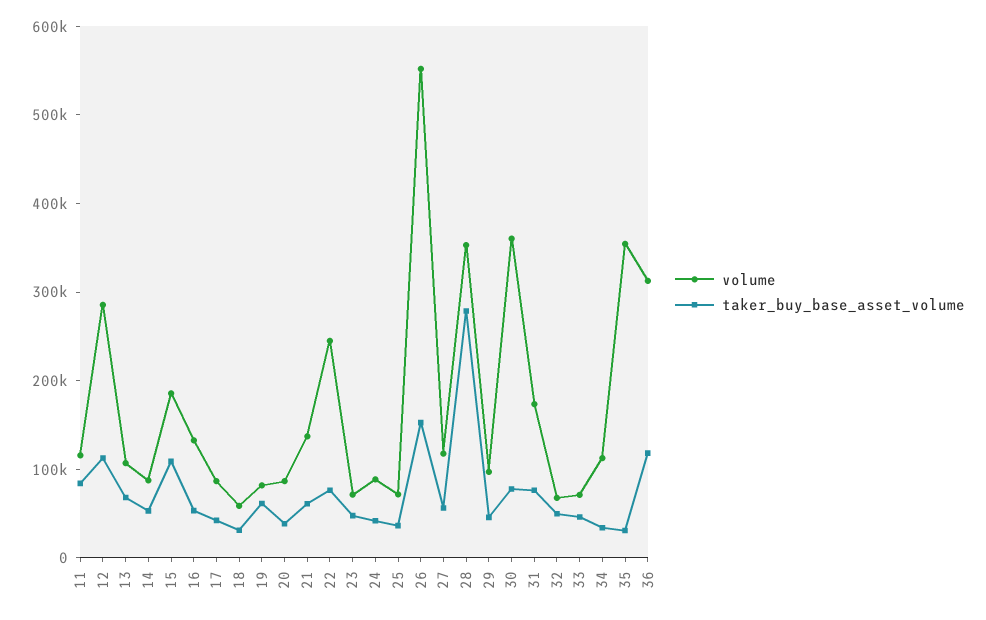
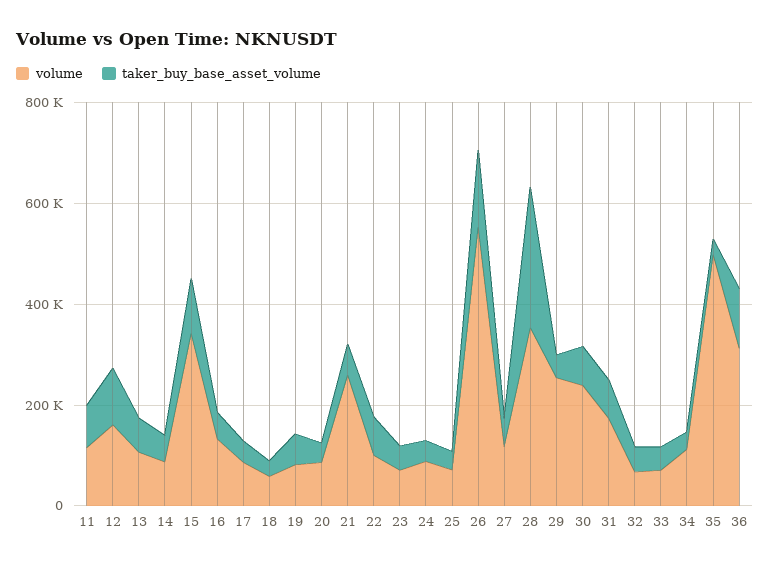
volume, 12: 280000 -> 150000
volume, 15: 180000 -> 350000
volume, 21: 140000 -> 250000
volume, 22: 240000 -> 100000
volume, 29: 100000 -> 250000
volume, 30: 360000 -> 250000
volume, 35: 360000 -> 500000

